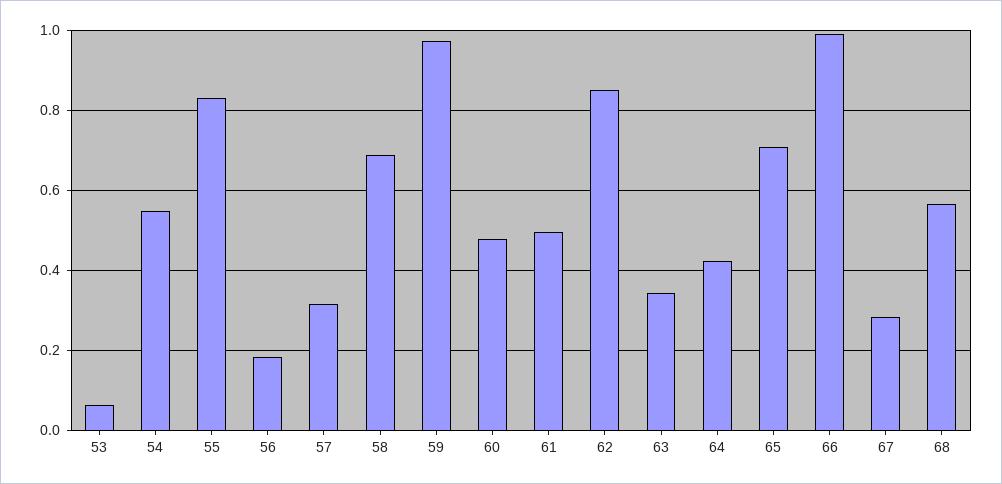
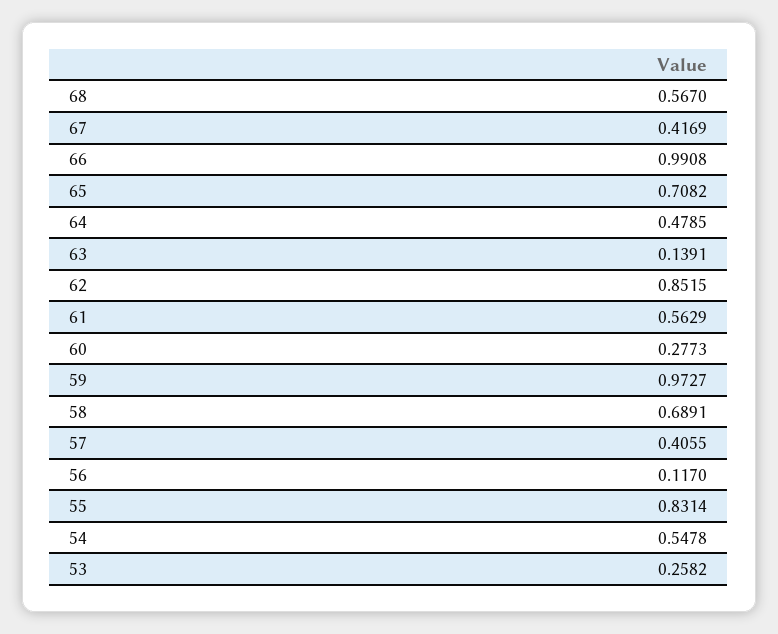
53: 0.06 -> 0.2582
56: 0.18 -> 0.117
57: 0.32 -> 0.4055
60: 0.48 -> 0.2773
61: 0.5 -> 0.5629
63: 0.34 -> 0.1391
64: 0.42 -> 0.4785
67: 0.28 -> 0.4169

